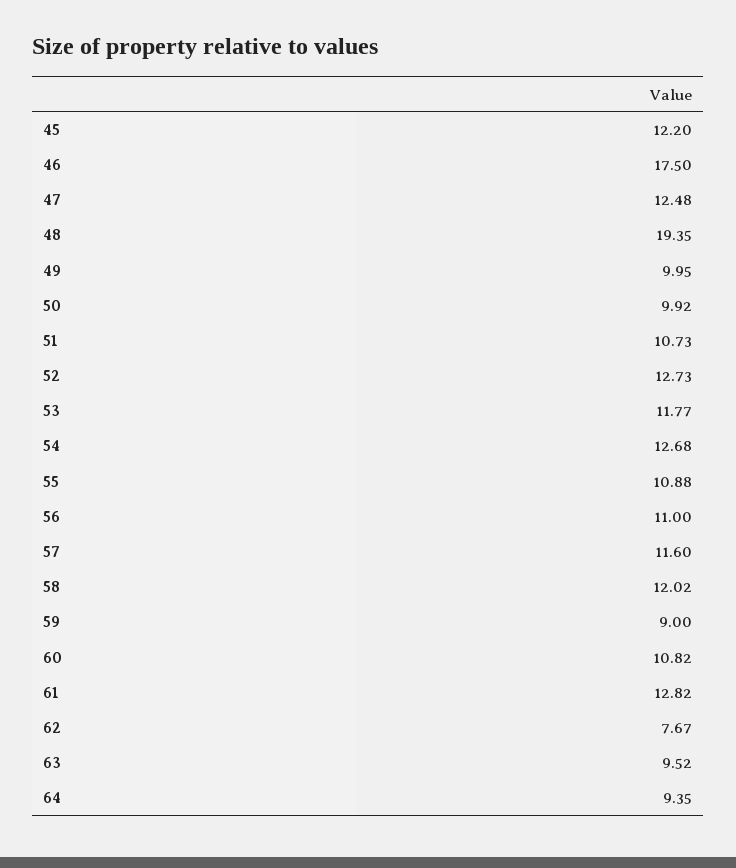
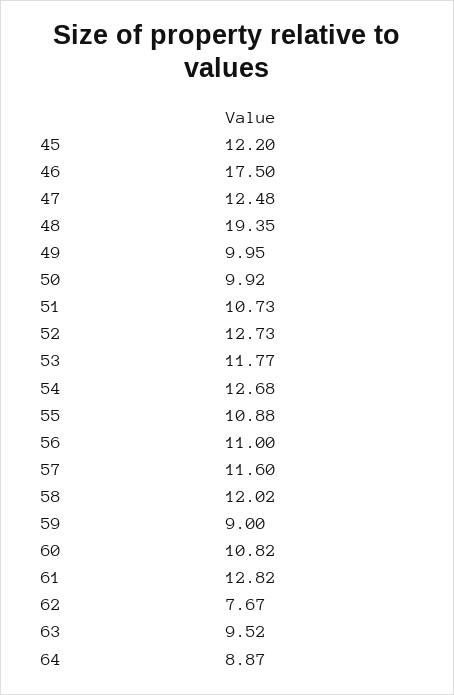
64: 9.35 -> 8.87

